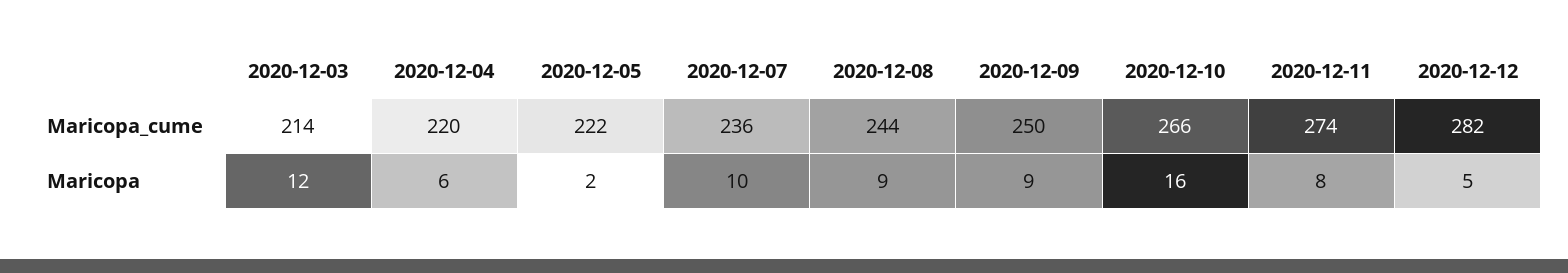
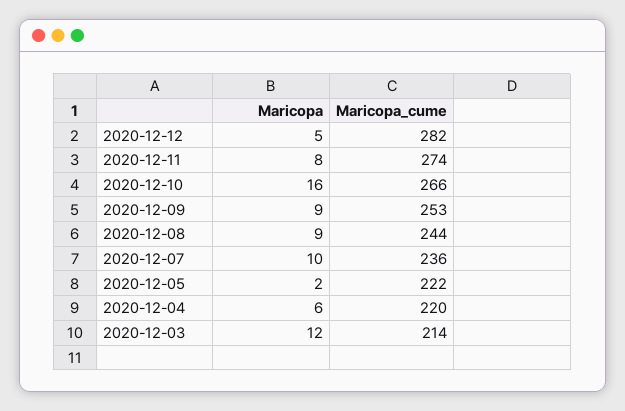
2020-12-09, Maricopa_cume: 250 -> 253

